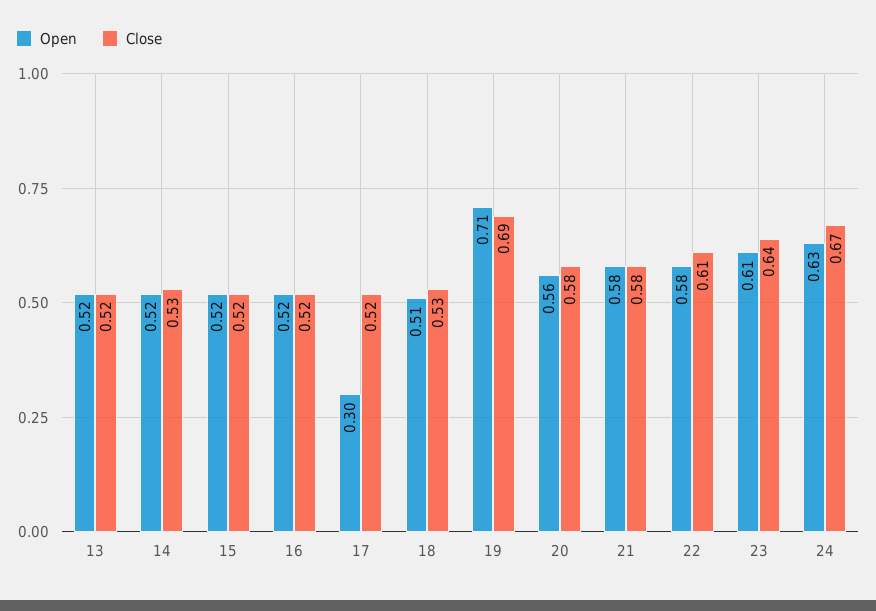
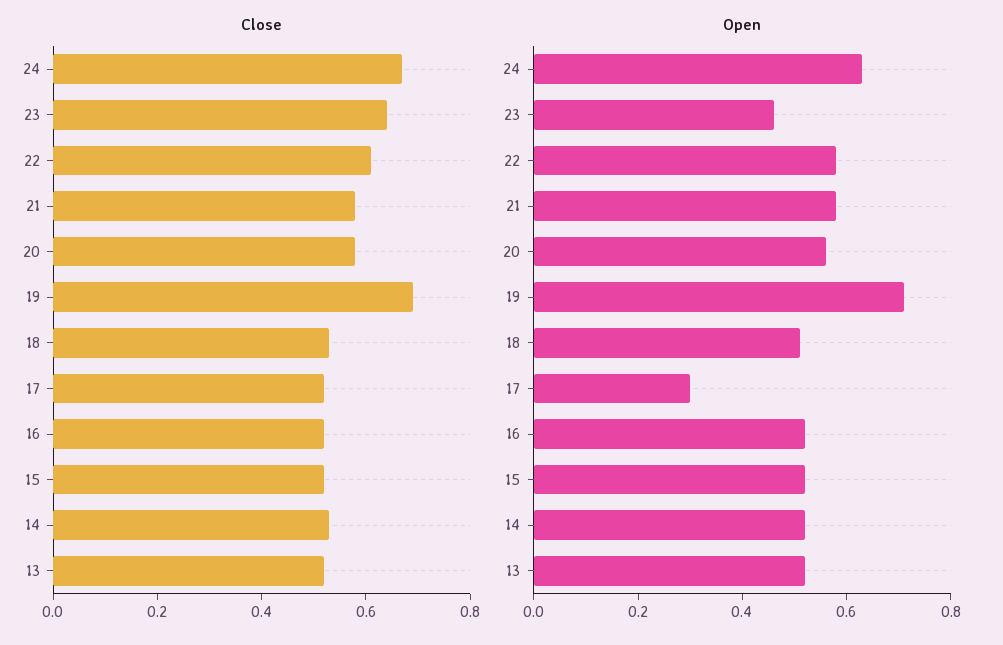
Open, 23: 0.61 -> 0.45

